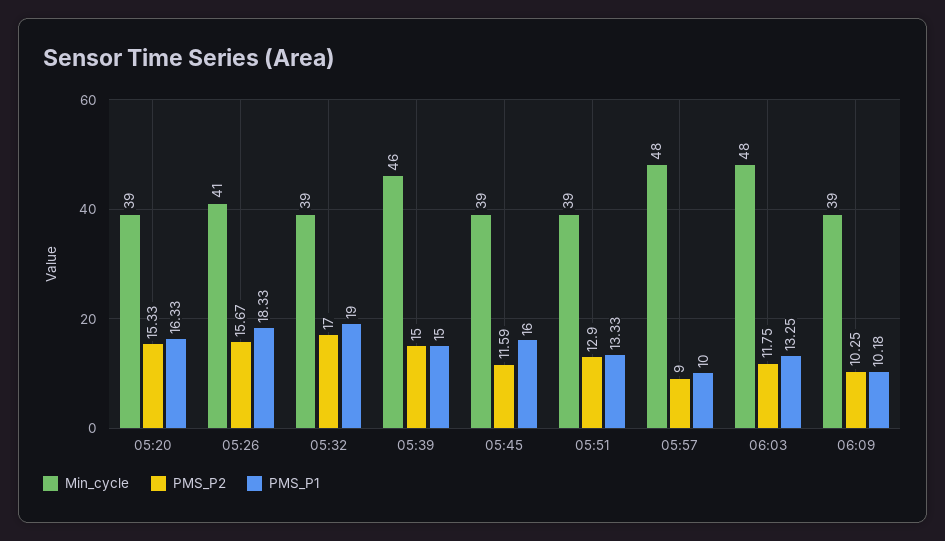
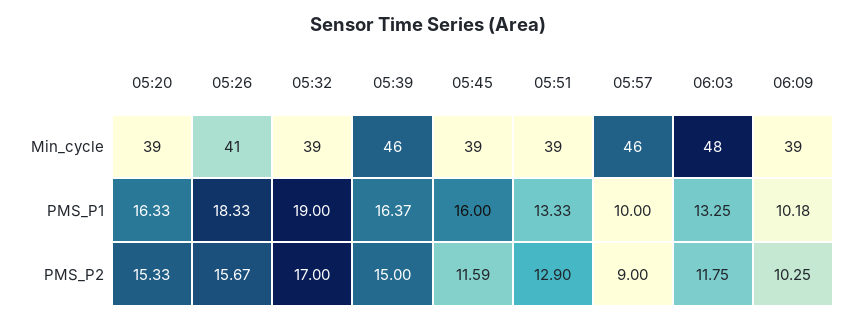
PMS_P1, 05:39: 15 -> 16.37
Min_cycle, 05:57: 48 -> 46

